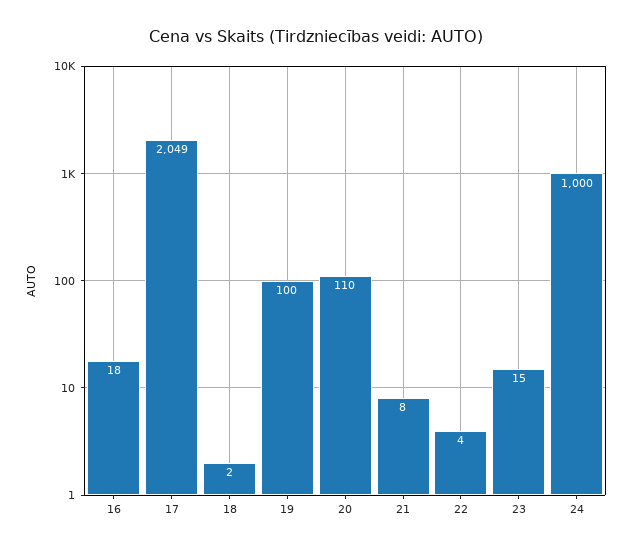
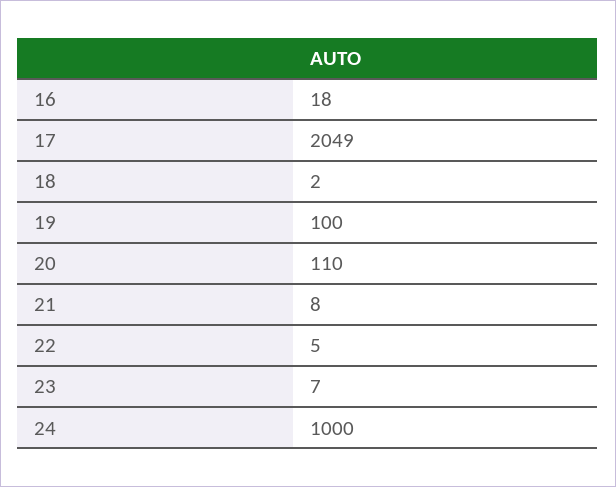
22: 4 -> 5
23: 15 -> 7

